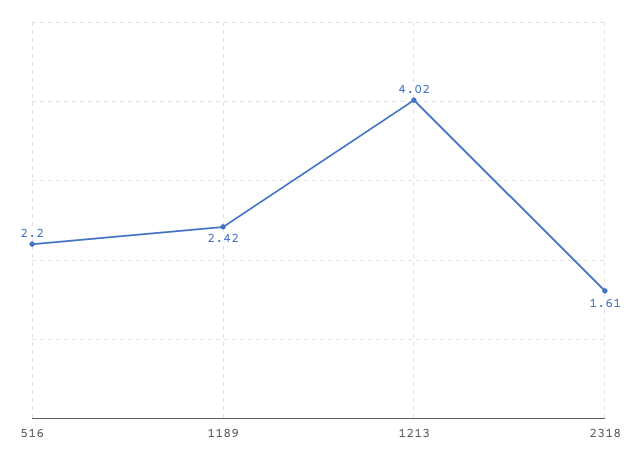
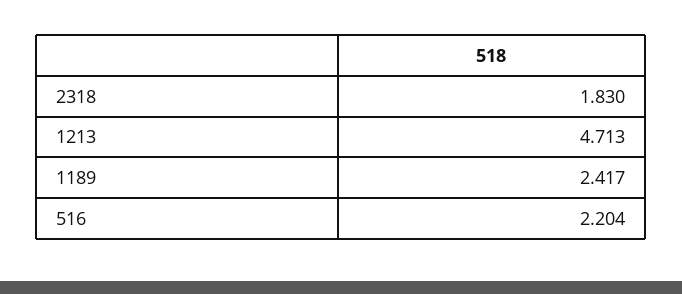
1213: 4.02 -> 4.713
2318: 1.61 -> 1.83

